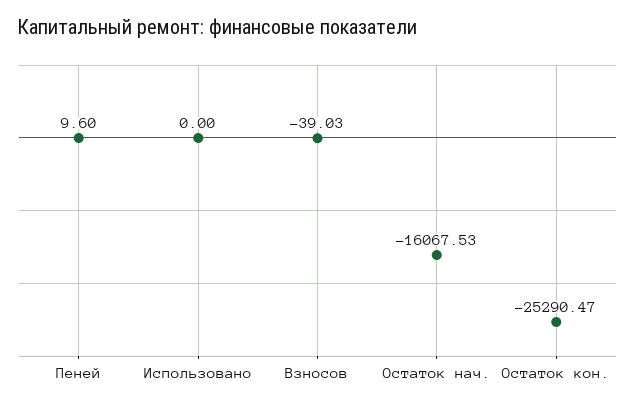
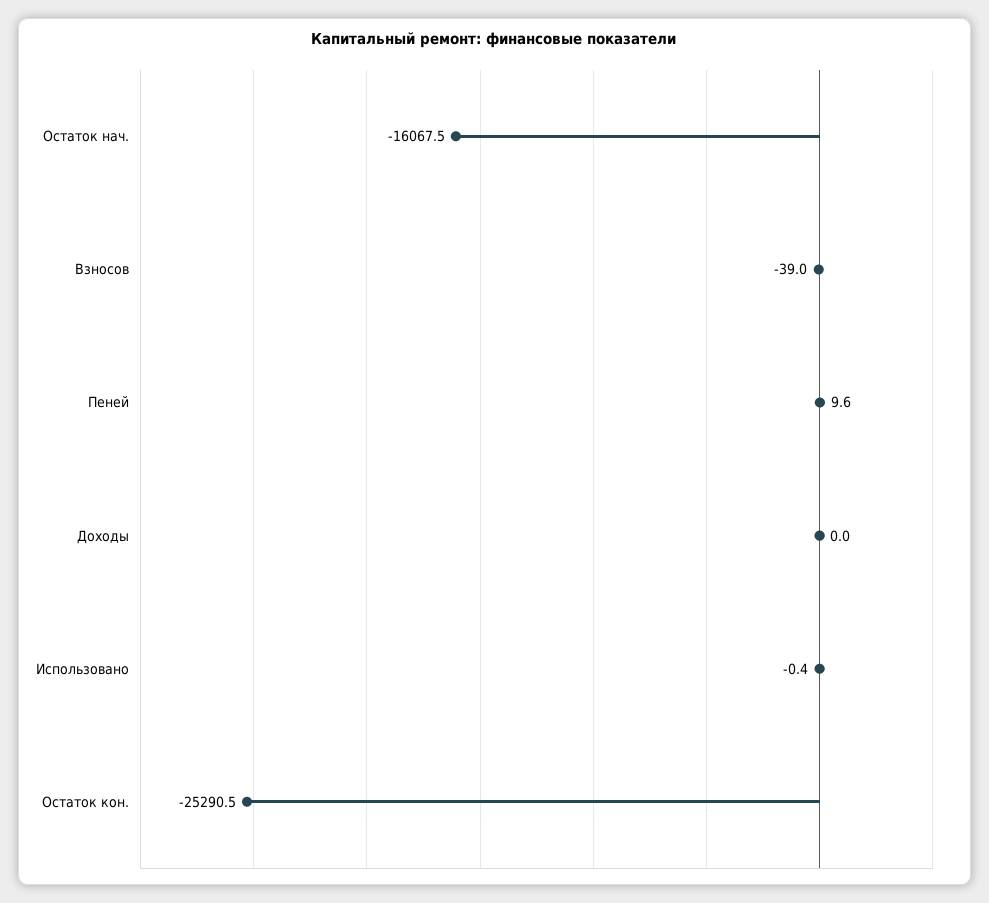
Использовано: 0 -> -0.4
Доходы: none -> 0

